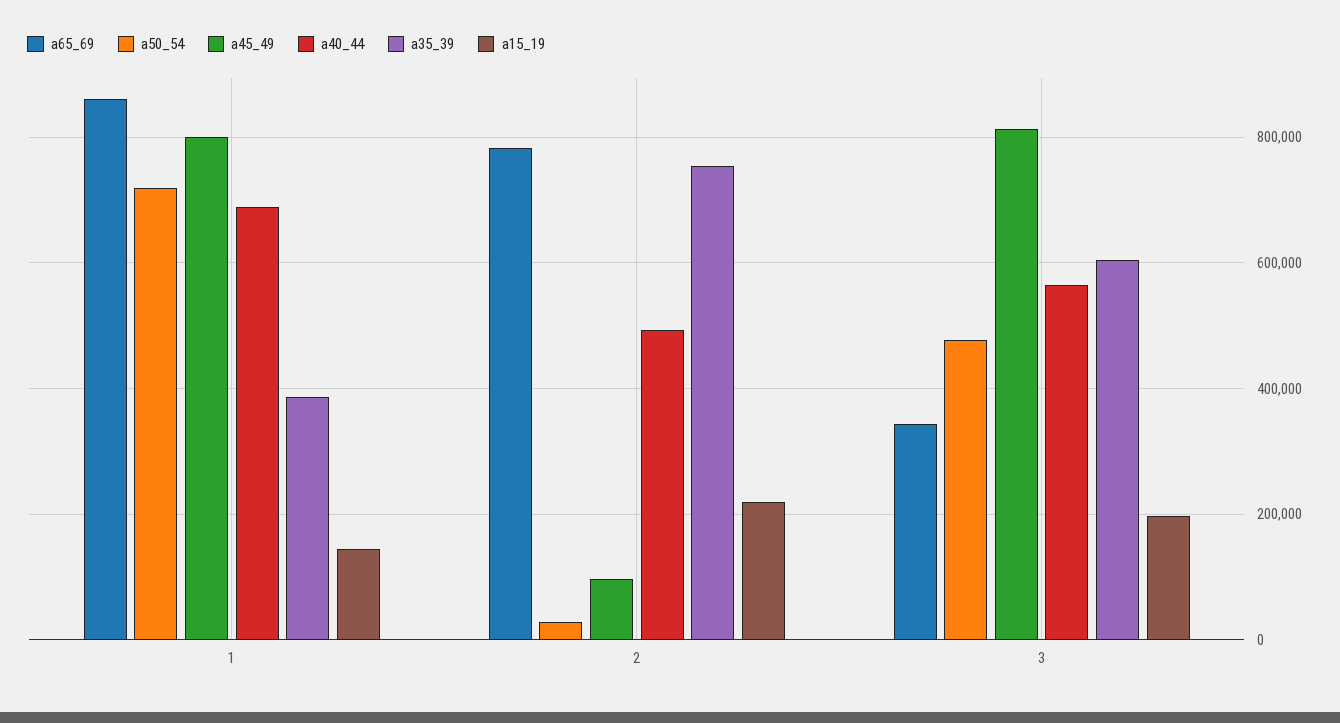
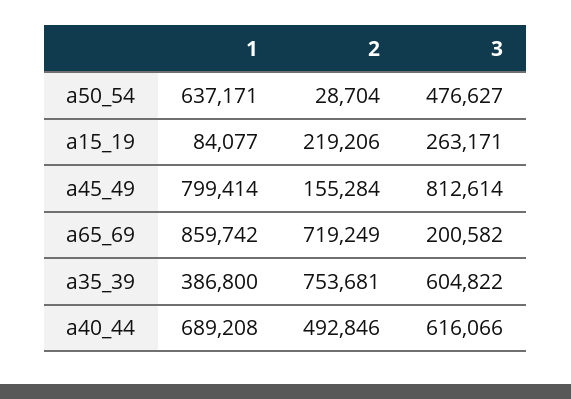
a50_54, 1: 720000 -> 637171
a15_19, 1: 140000 -> 84077
a65_69, 2: 780000 -> 719249
a45_49, 2: 100000 -> 155284
a65_69, 3: 340000 -> 200582
a40_44, 3: 560000 -> 616066
a15_19, 3: 200000 -> 263171

